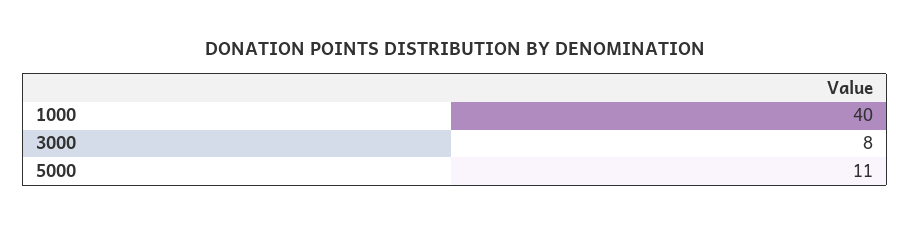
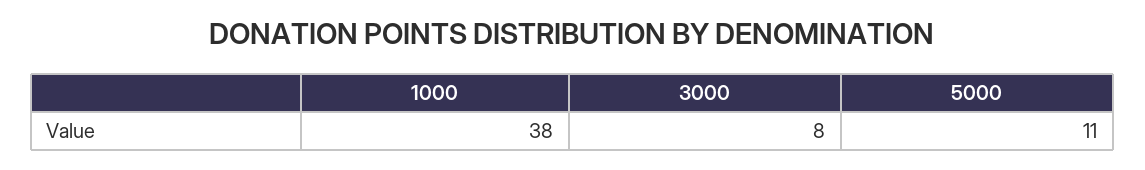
1000: 40 -> 38

